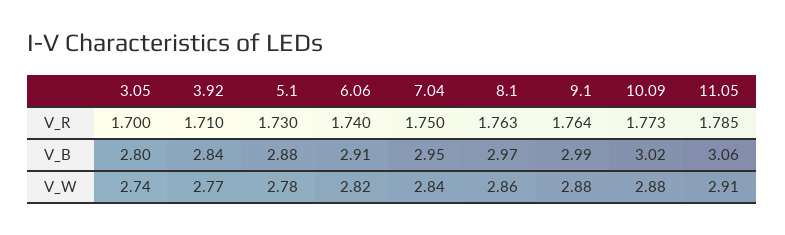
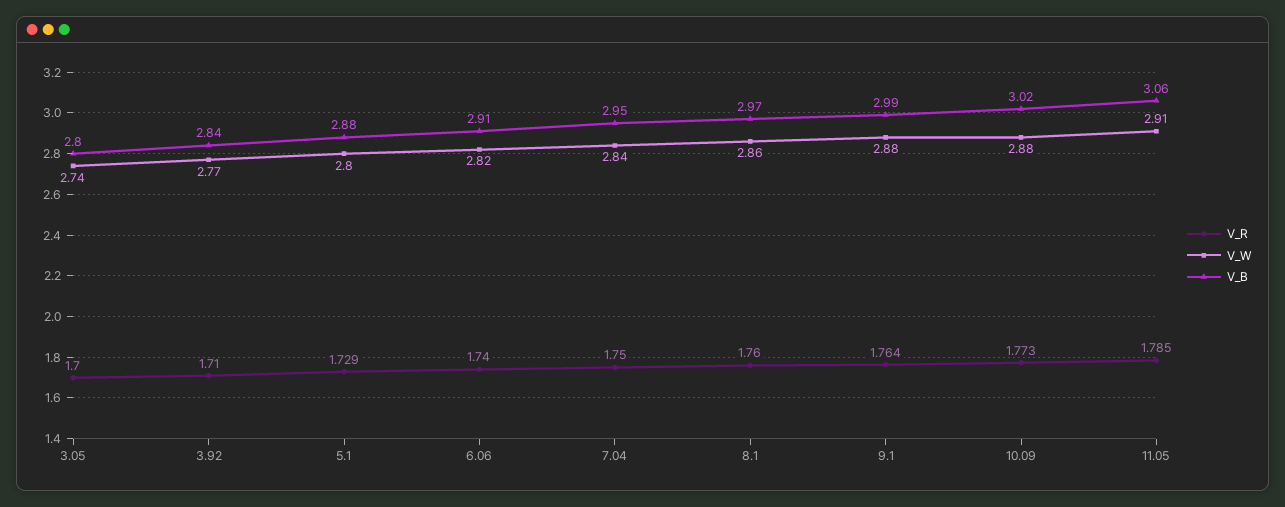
V_R, 5.1: 1.73 -> 1.729
V_R, 8.1: 1.763 -> 1.76
V_W, 5.1: 2.78 -> 2.8

